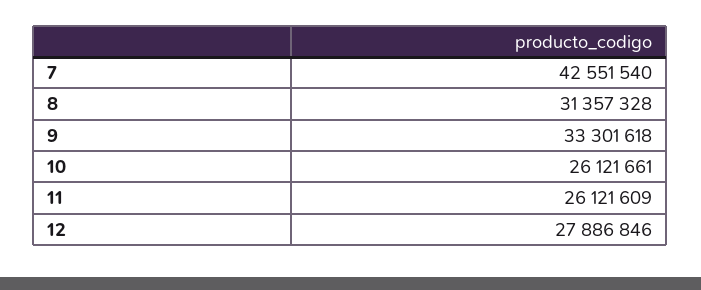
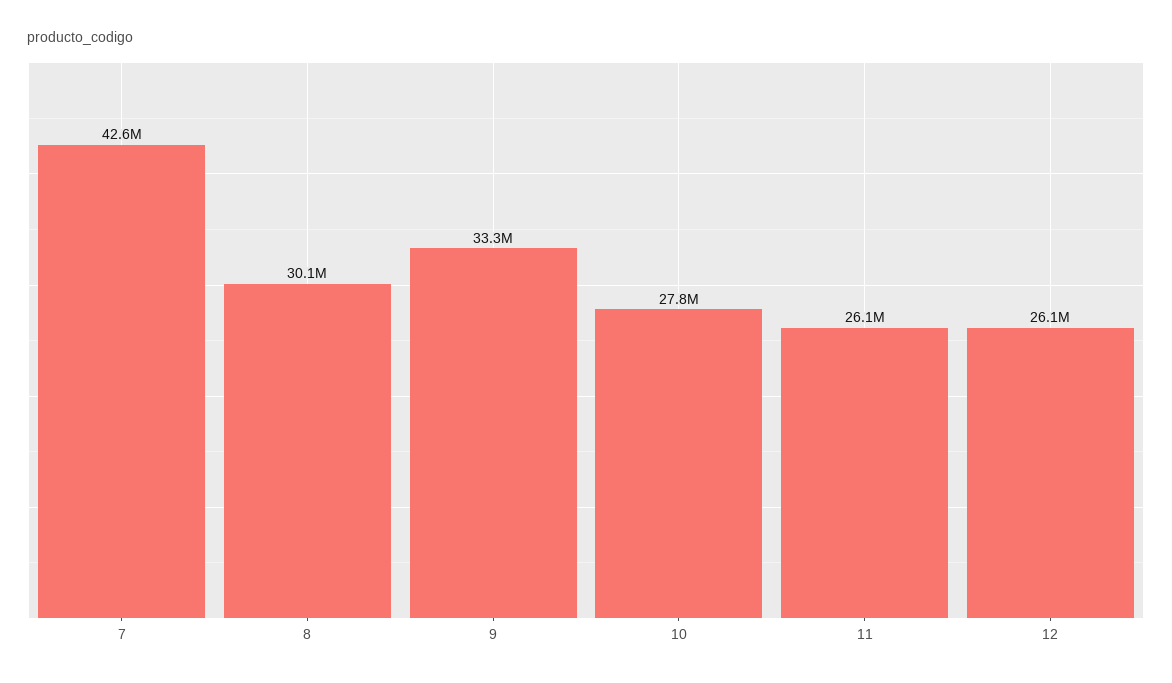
8: 31357328 -> 30100000
10: 26121661 -> 27800000
12: 27886846 -> 26100000

